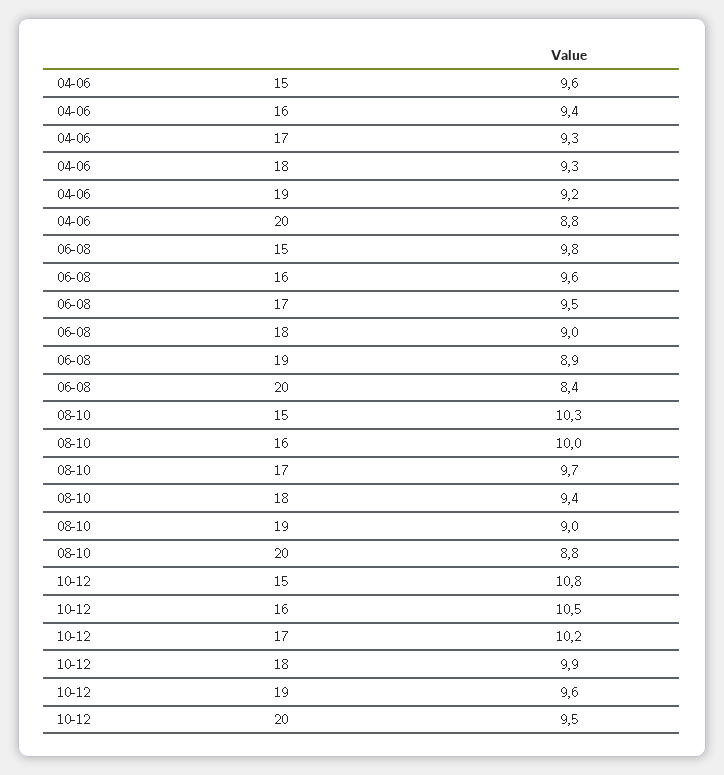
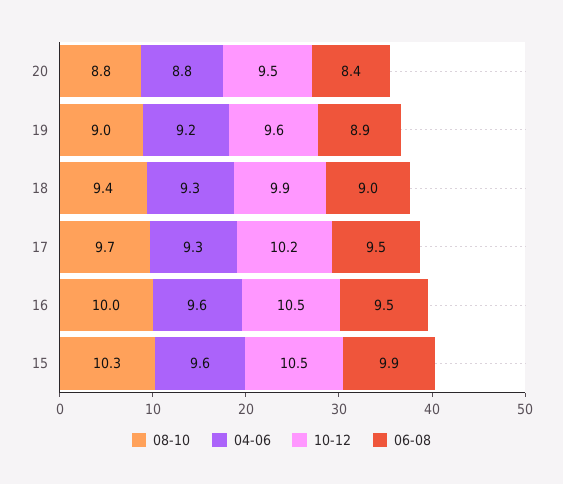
04-06, 16: 9.4 -> 9.6
06-08, 15: 9.8 -> 9.9
06-08, 16: 9.6 -> 9.5
10-12, 15: 10.8 -> 10.5

